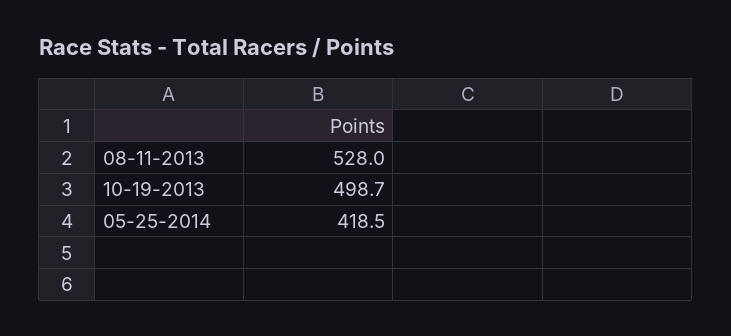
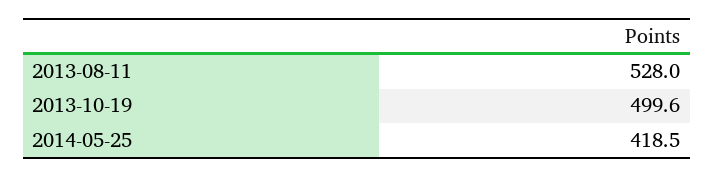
10-19-2013: 498.7 -> 499.6

